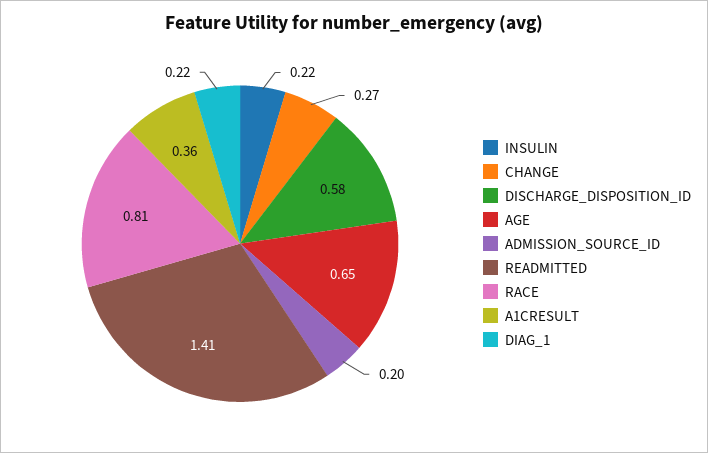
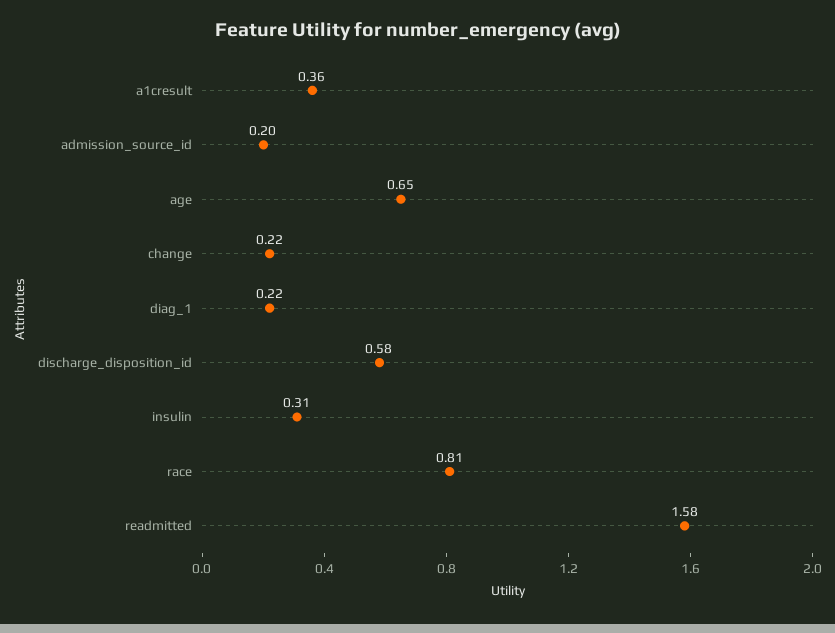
INSULIN: 0.22 -> 0.31
CHANGE: 0.27 -> 0.22
READMITTED: 1.41 -> 1.58

